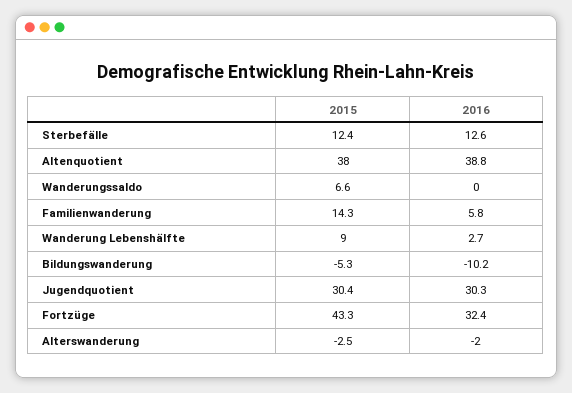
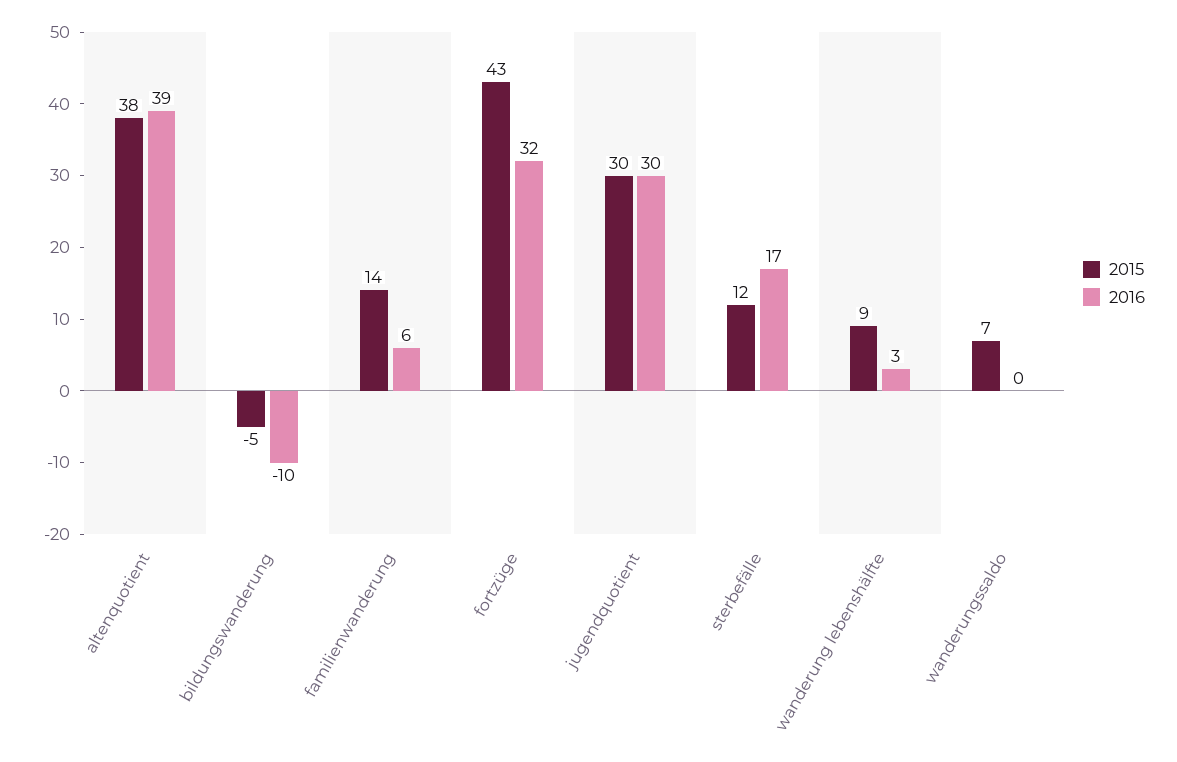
2016, Sterbefälle: 12.6 -> 17
2015, Alterswanderung: -2.5 -> none
2016, Alterswanderung: -2 -> none

